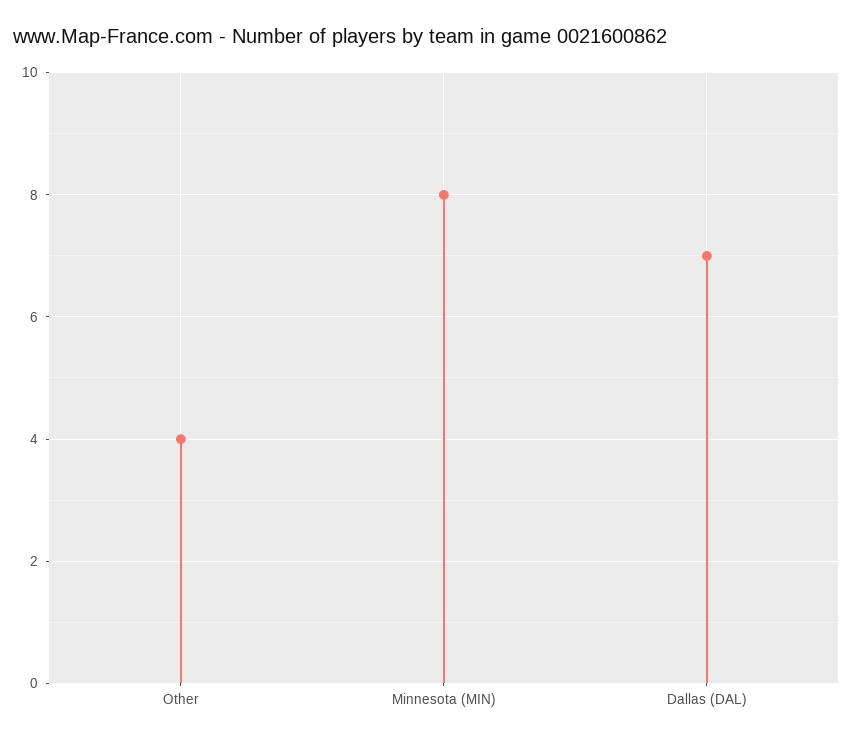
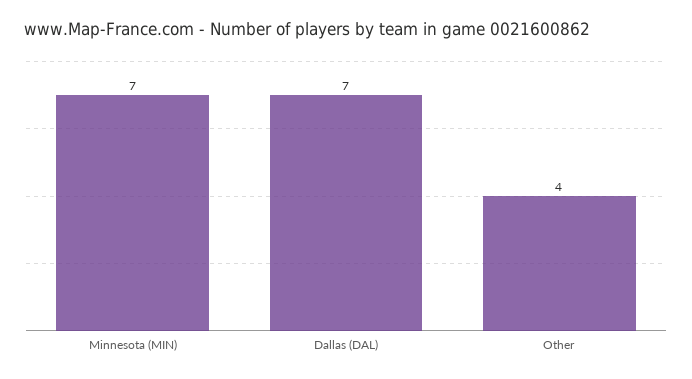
Minnesota (MIN): 8 -> 7

